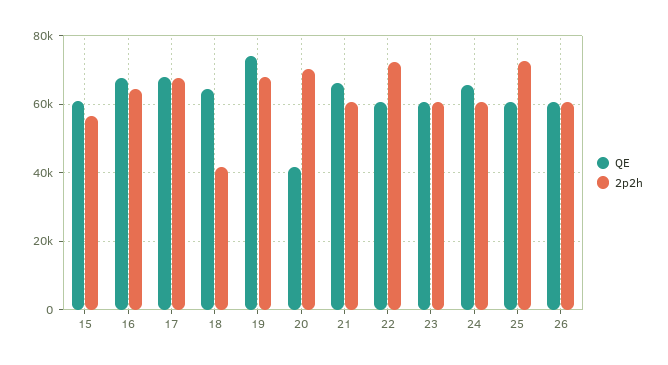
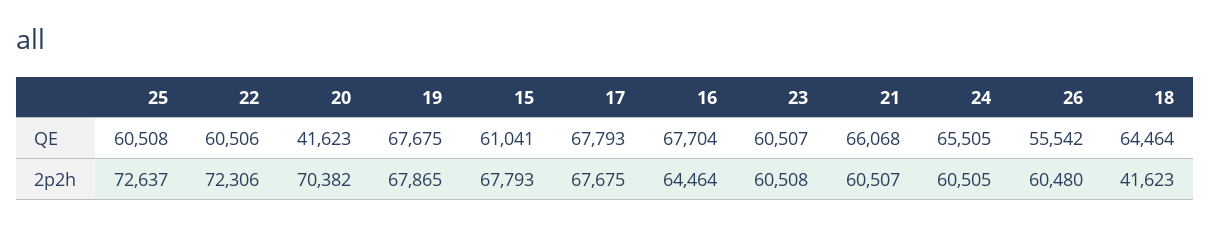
2p2h, 15: 56000 -> 67793
QE, 19: 74000 -> 67675
QE, 26: 60000 -> 55542

